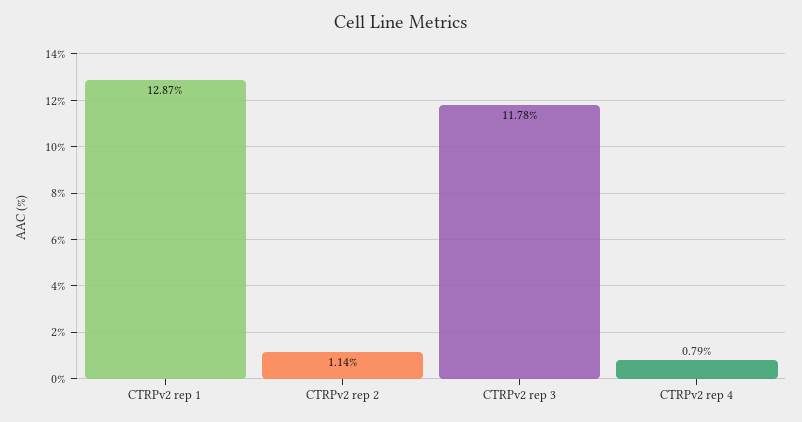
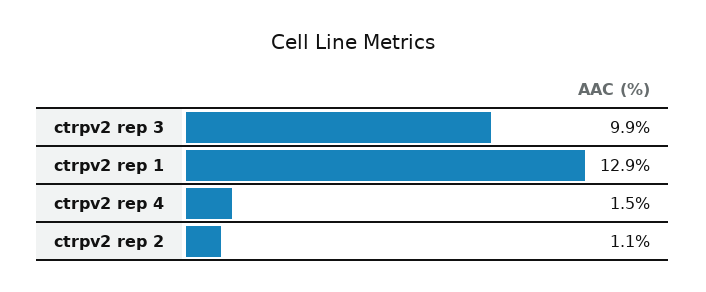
CTRPv2 rep 3: 11.78 -> 9.9
CTRPv2 rep 4: 0.79 -> 1.5

